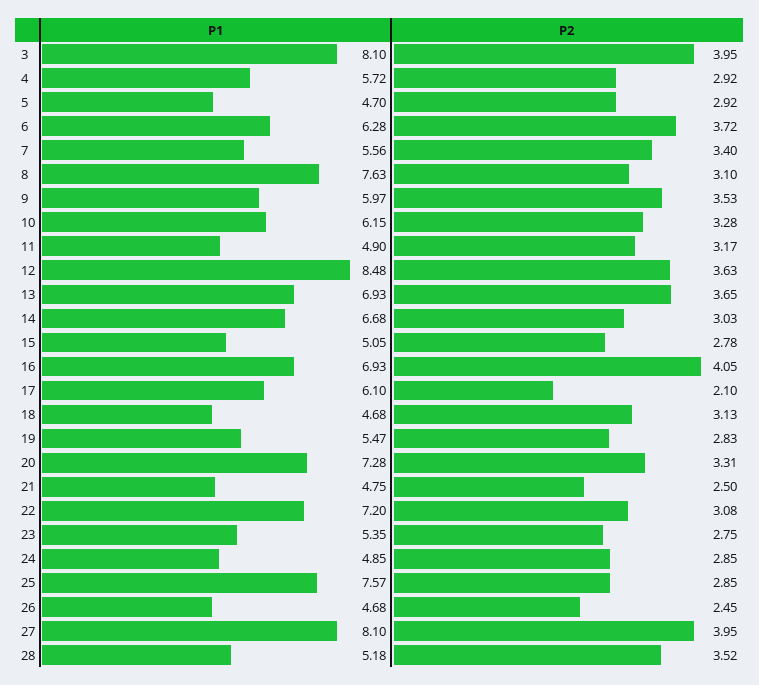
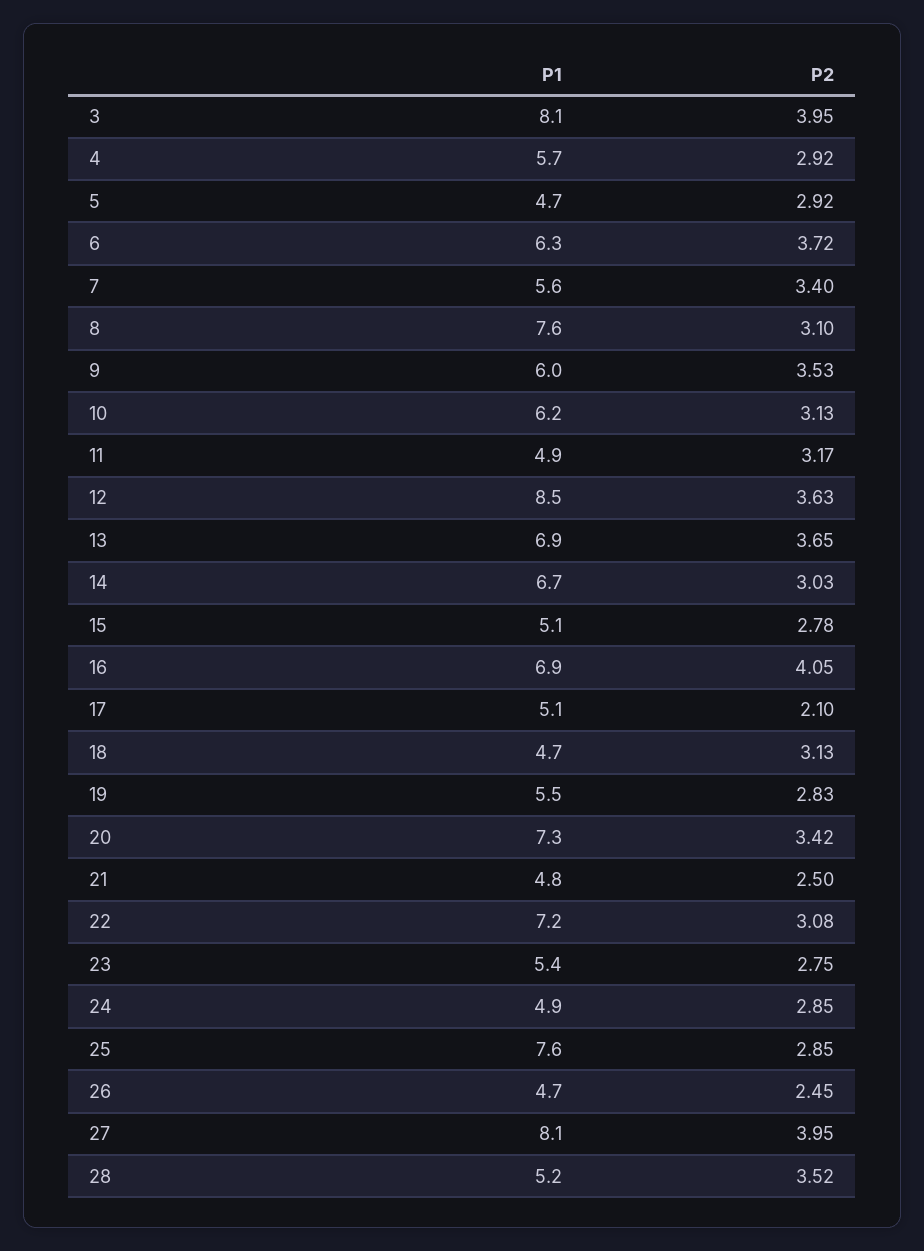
P2, 10: 3.28 -> 3.13
P1, 17: 6.1 -> 5.1
P2, 20: 3.31 -> 3.42

